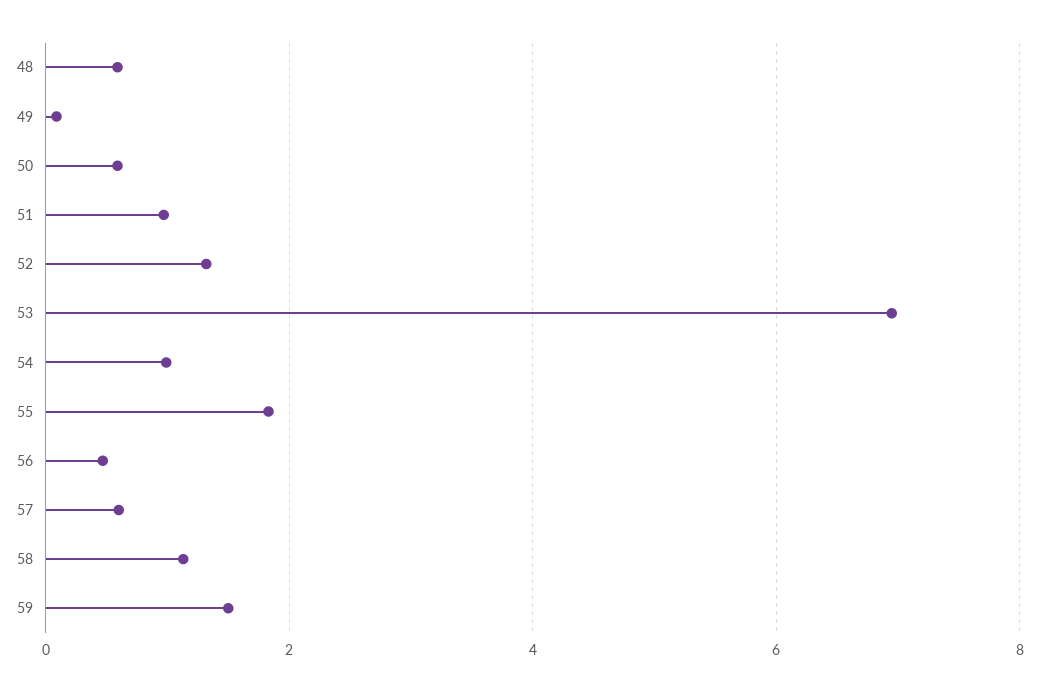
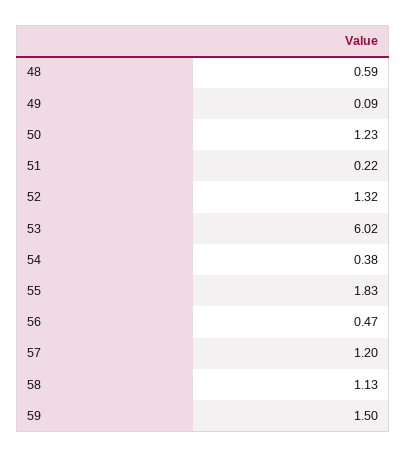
50: 0.6 -> 1.23
51: 1 -> 0.22
53: 7 -> 6.02
54: 1 -> 0.38
57: 0.6 -> 1.2

